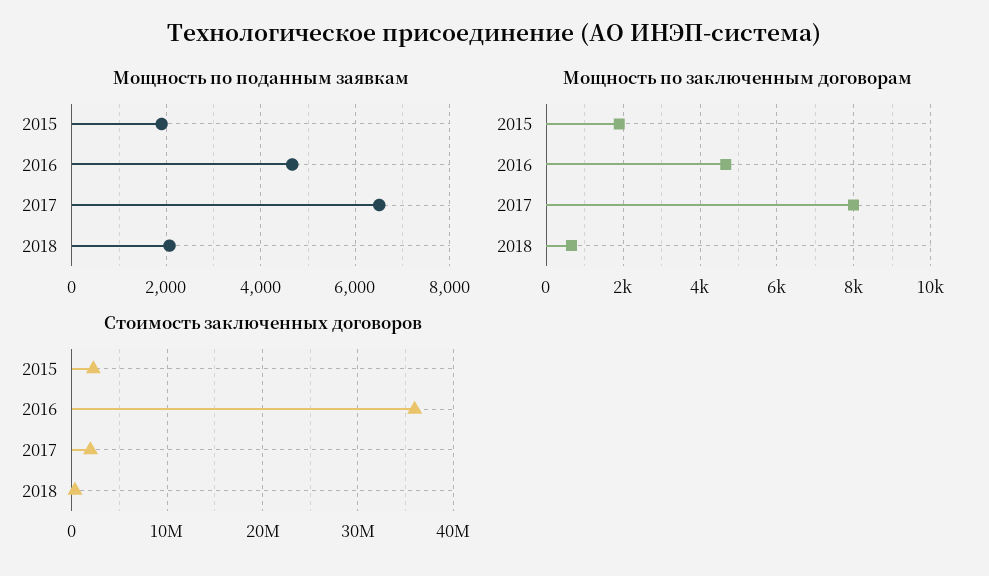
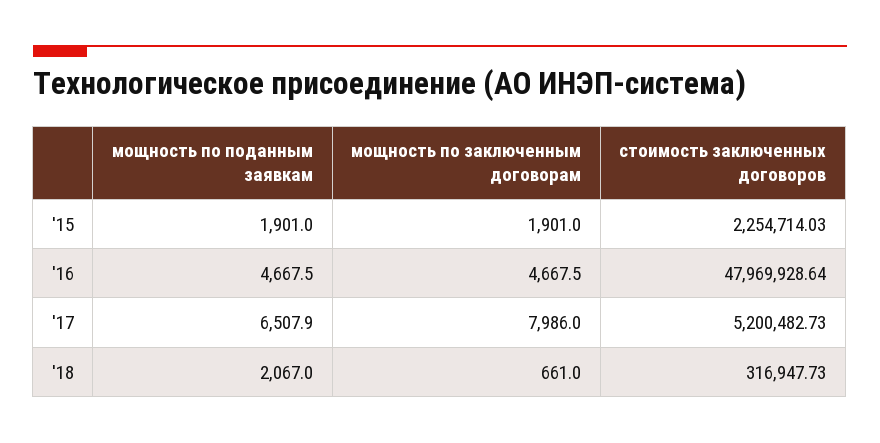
Стоимость заключенных договоров, 2016: 36000000 -> 47969928.64
Стоимость заключенных договоров, 2017: 2000000 -> 5200482.73

